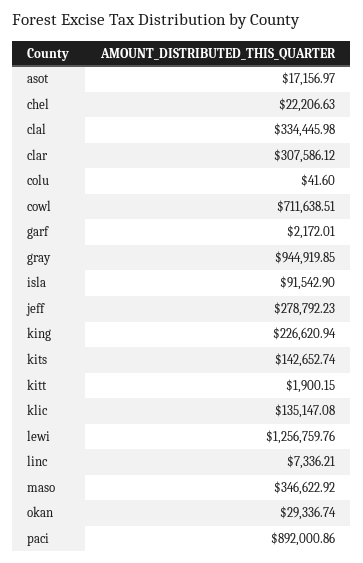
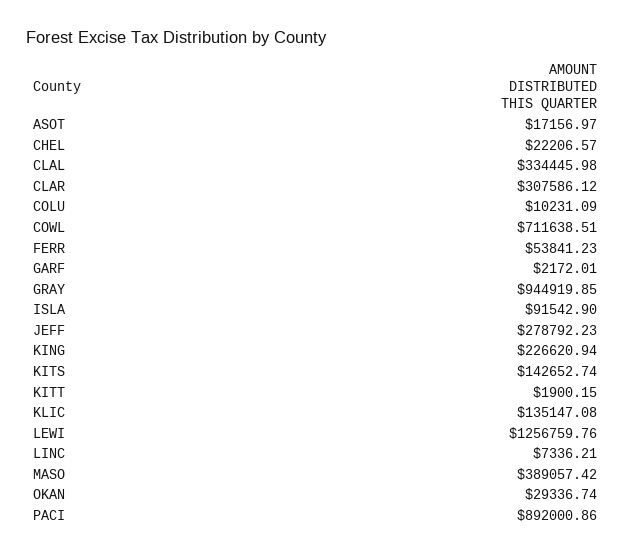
chel: 22206.63 -> 22206.57
colu: 41.6 -> 10231.09
maso: 346622.92 -> 389057.42
FERR: none -> 53841.23

